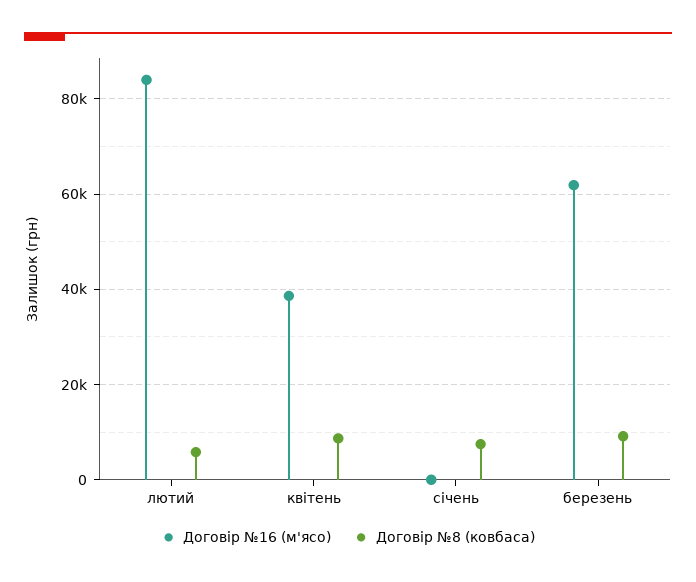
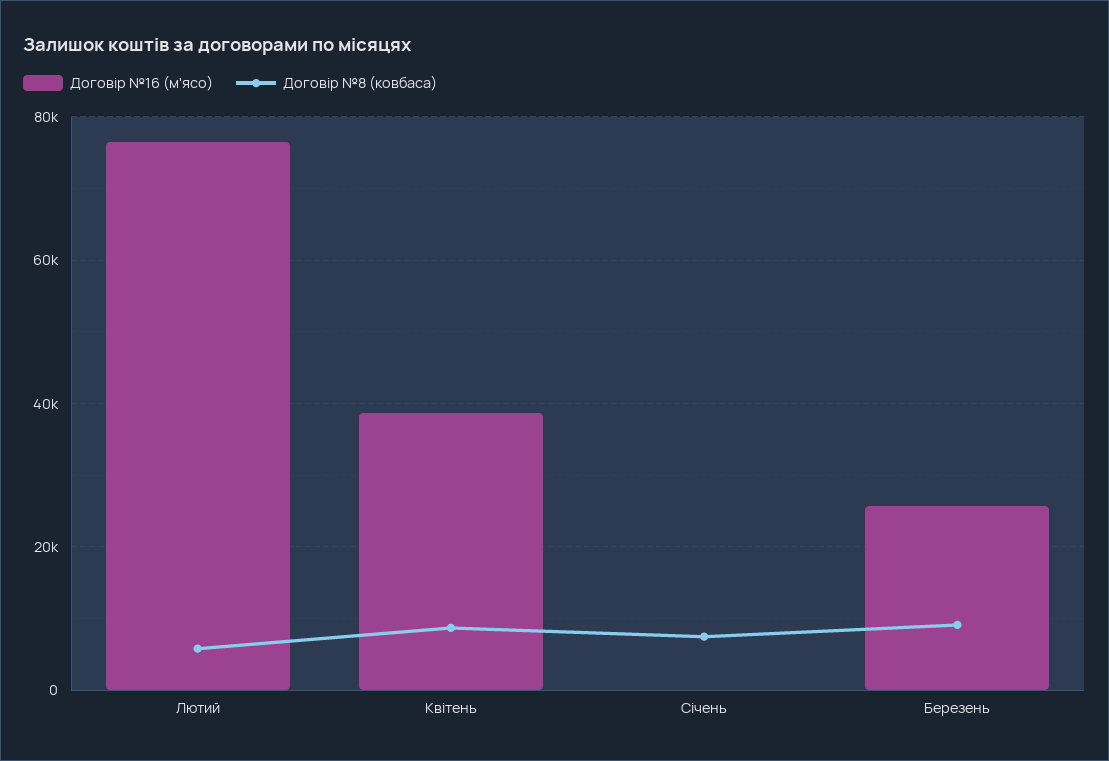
Договір №16 (м'ясо), лютий: 84000 -> 76000
Договір №16 (м'ясо), березень: 62000 -> 26000

